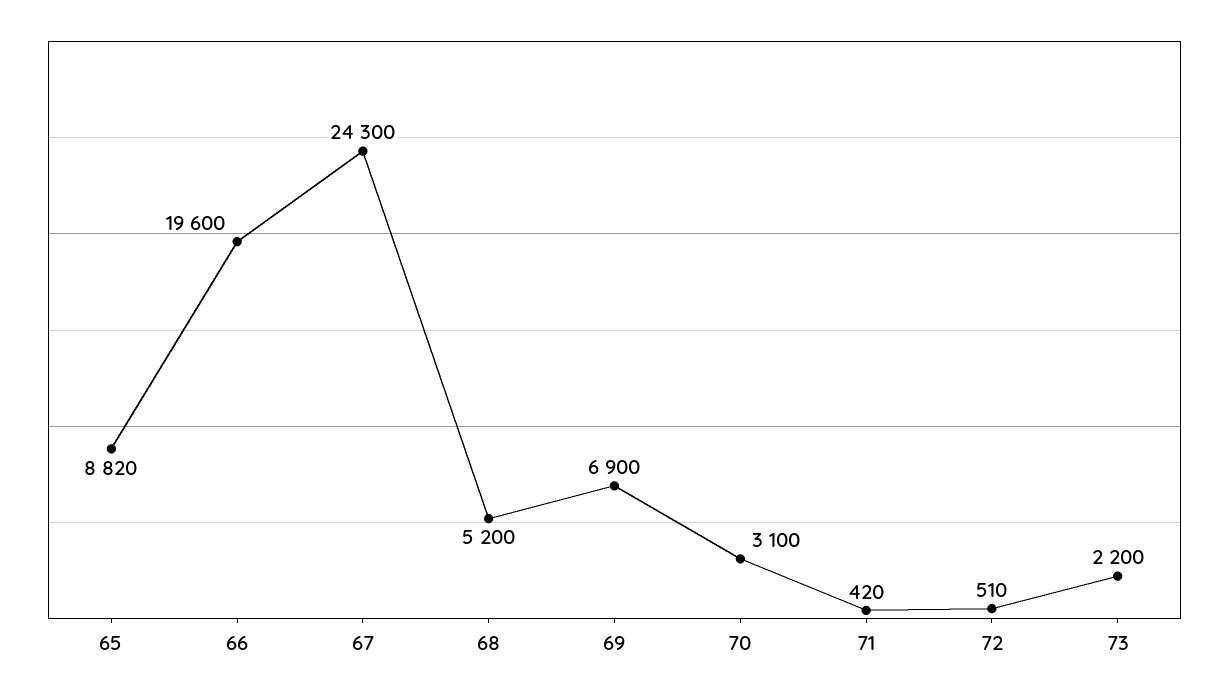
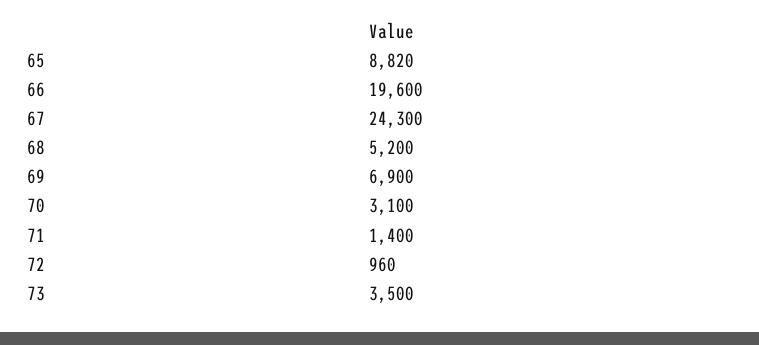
71: 420 -> 1400
72: 510 -> 960
73: 2200 -> 3500

